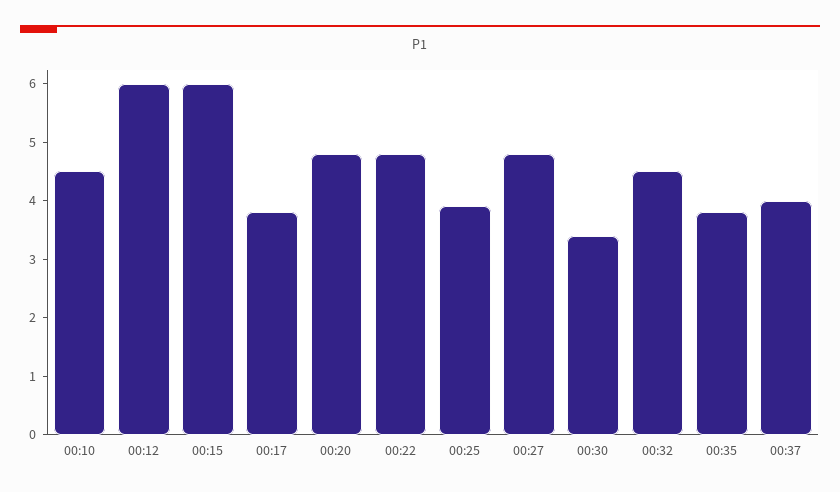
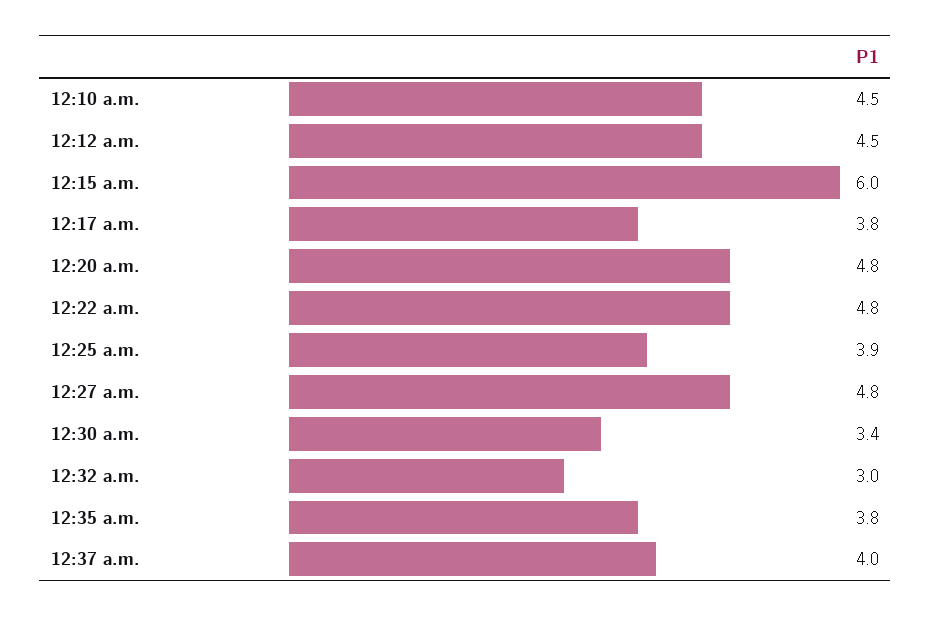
00:12: 6 -> 4.5
00:32: 4.5 -> 3

